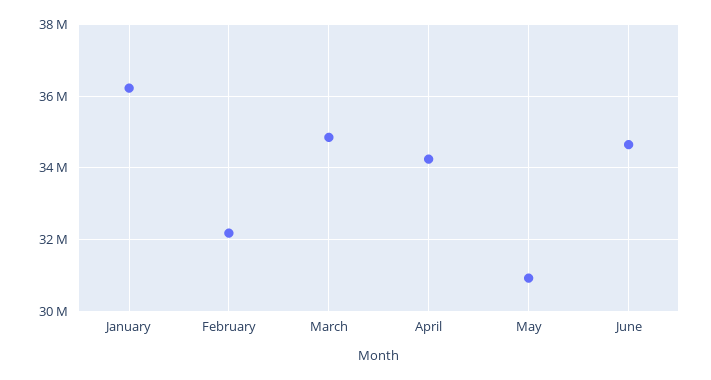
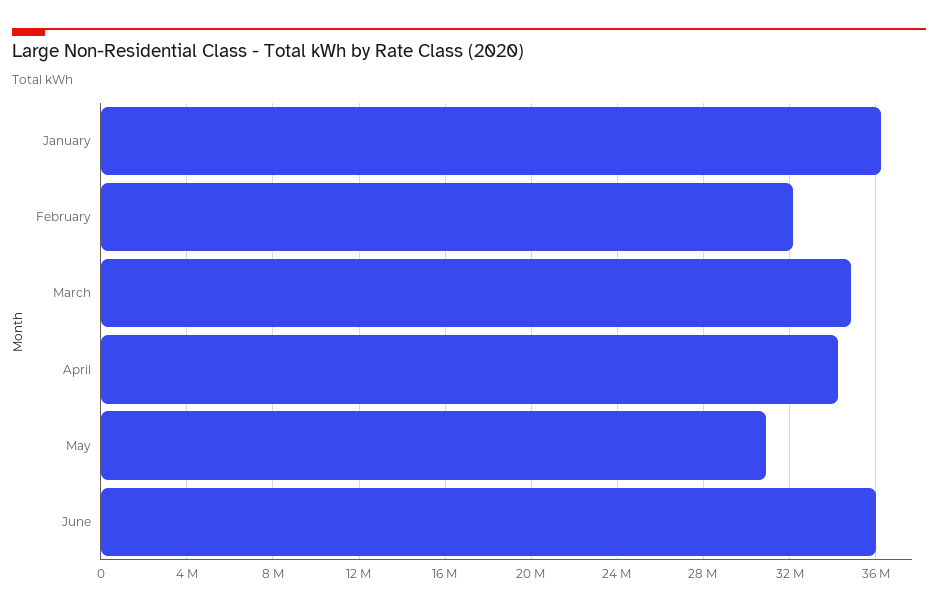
June: 34600000 -> 36000000

